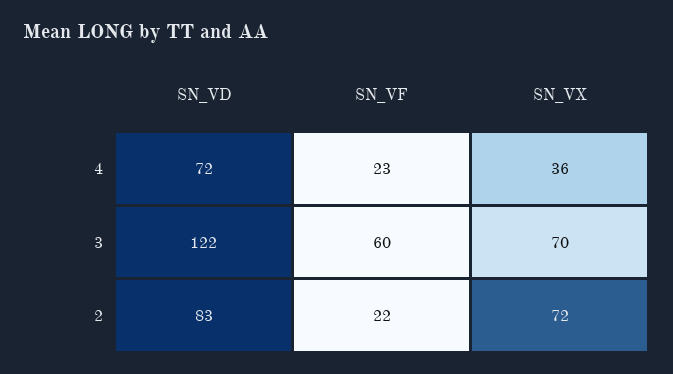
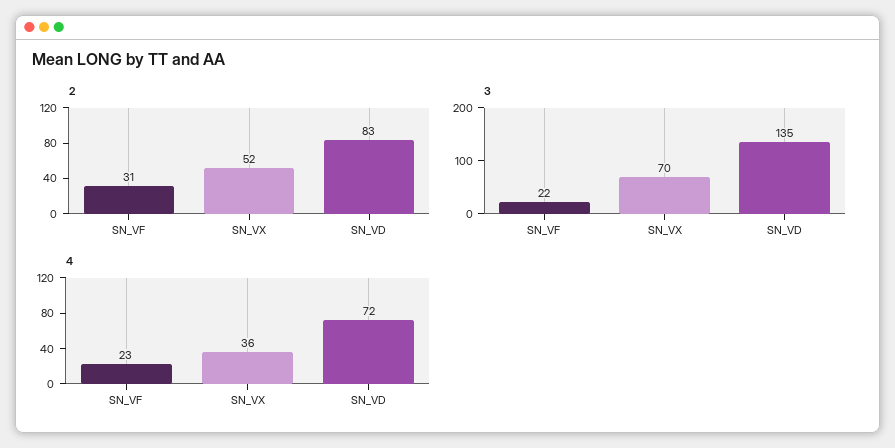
3, SN_VD: 122 -> 135
3, SN_VF: 60 -> 22
2, SN_VF: 22 -> 31
2, SN_VX: 72 -> 52

